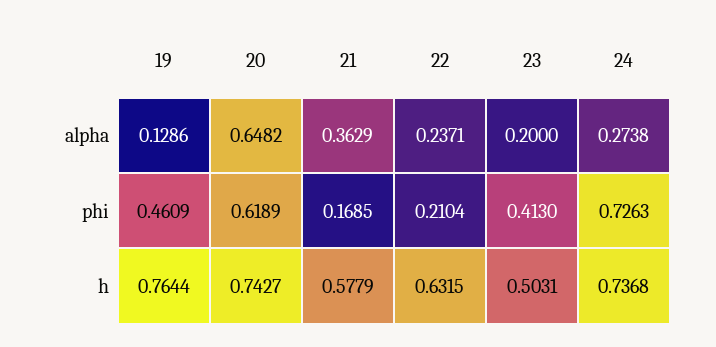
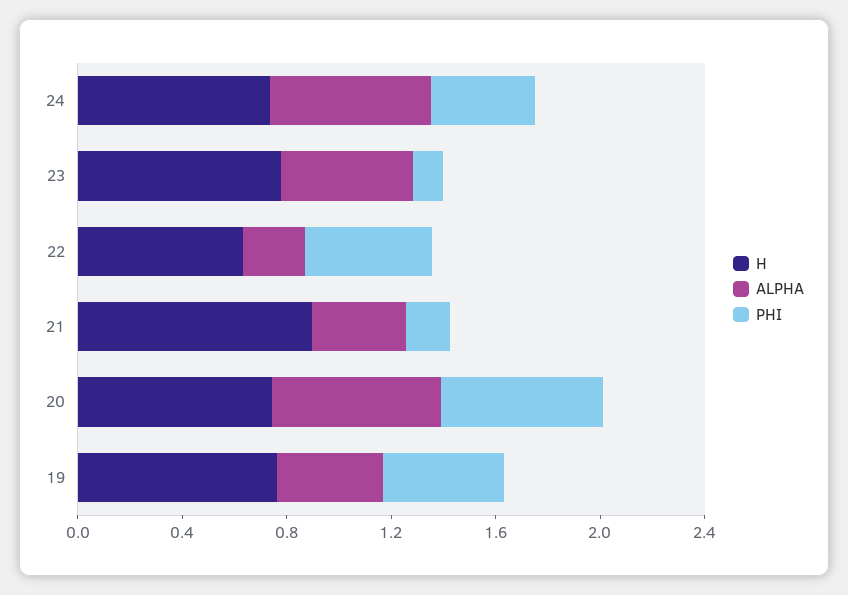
alpha, 19: 0.1286 -> 0.4
alpha, 23: 0.2 -> 0.5
alpha, 24: 0.2738 -> 0.6
phi, 22: 0.2104 -> 0.5
phi, 23: 0.413 -> 0.1
phi, 24: 0.7263 -> 0.4
h, 21: 0.5779 -> 0.9
h, 23: 0.5031 -> 0.8

